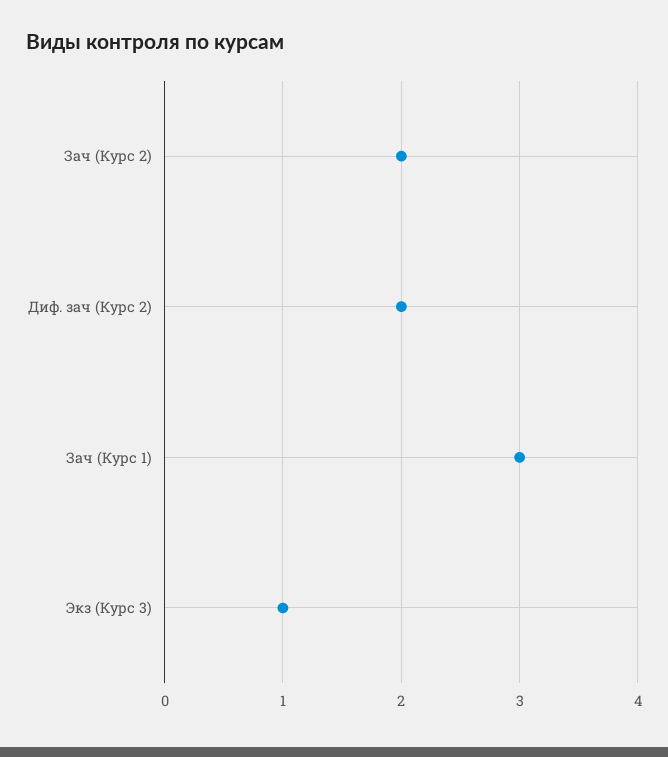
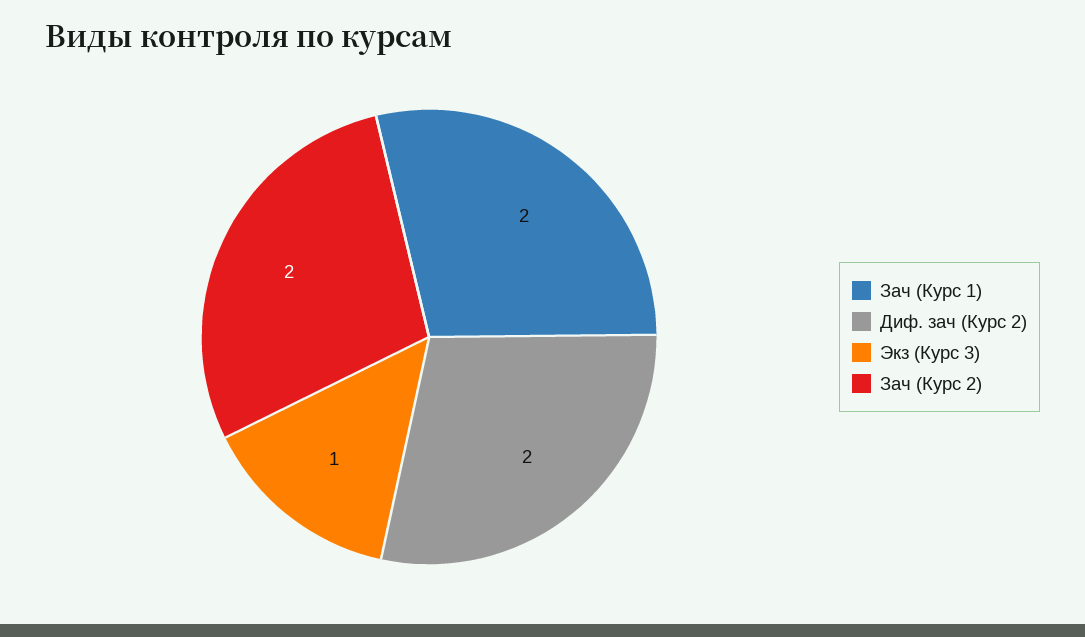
Зач (Курс 1): 3 -> 2

